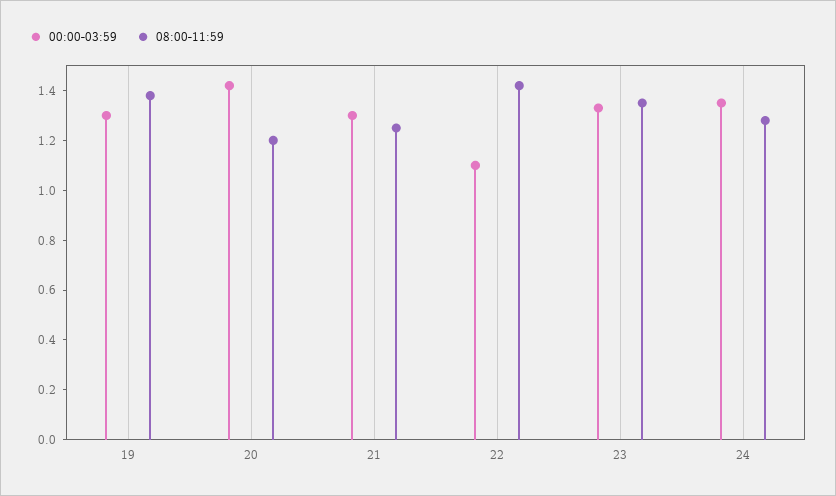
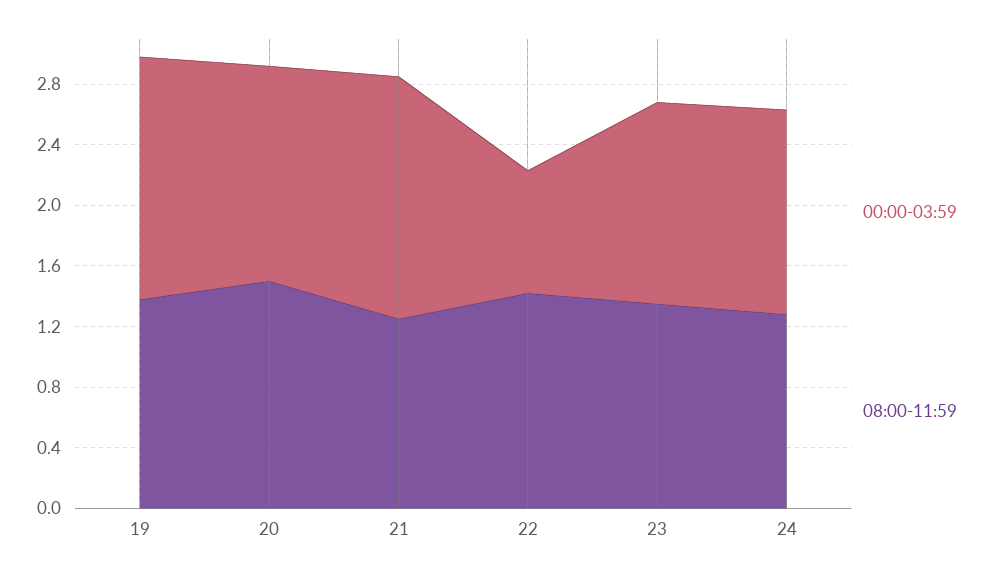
00:00-03:59, 19: 1.3 -> 1.6
08:00-11:59, 20: 1.2 -> 1.5
00:00-03:59, 21: 1.3 -> 1.6
00:00-03:59, 22: 1.1 -> 0.8

